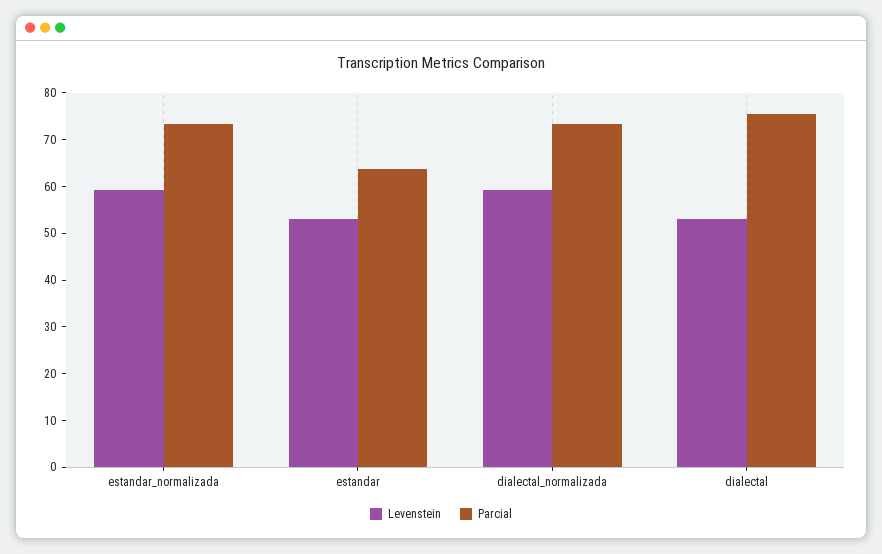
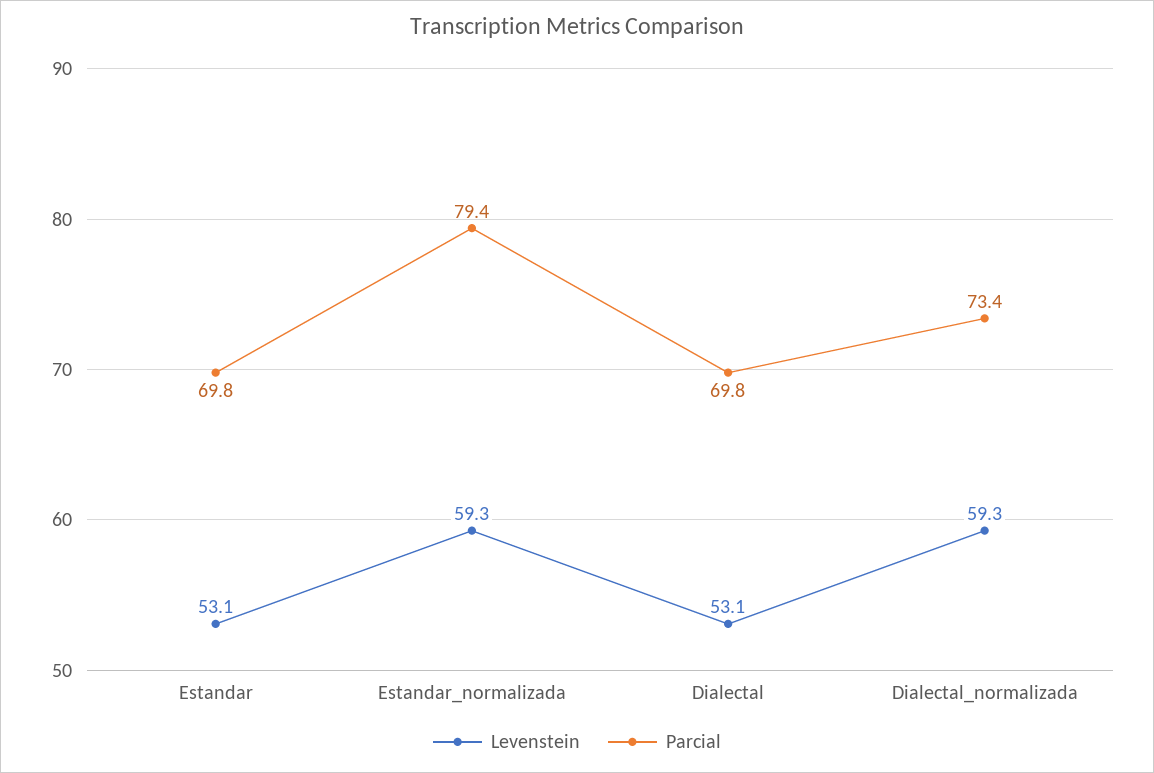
Parcial, estandar_normalizada: 74 -> 79.4
Parcial, estandar: 64 -> 69.8
Parcial, dialectal: 76 -> 69.8

